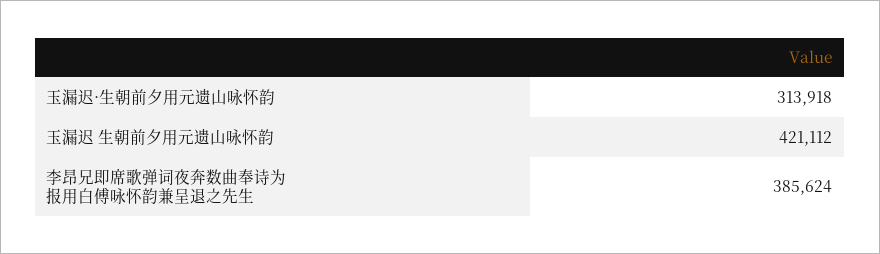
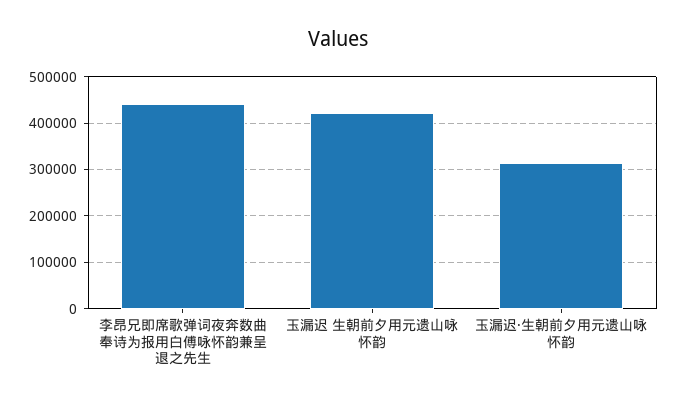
李昂兄即席歌弹词夜奔数曲奉诗为报用白傅咏怀韵兼呈退之先生: 385624 -> 440000

